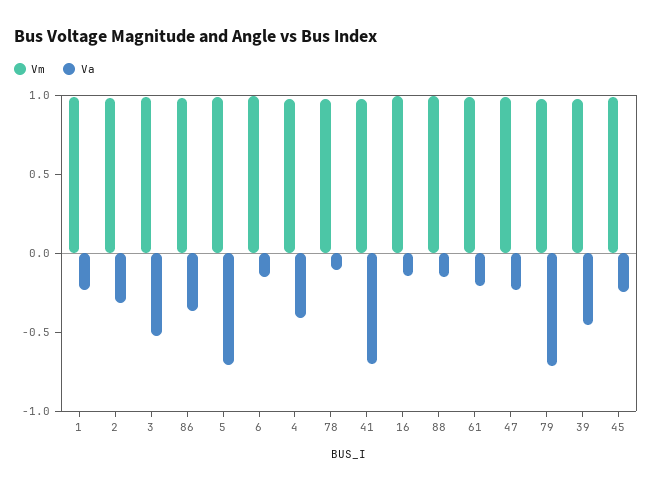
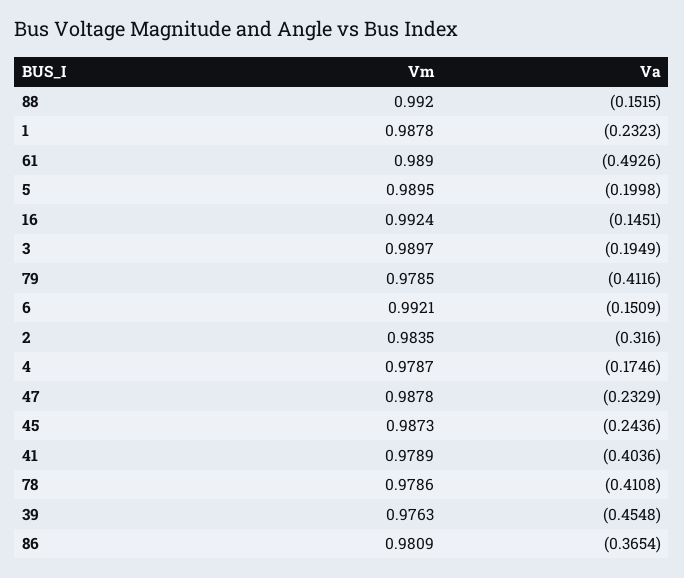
Va, 3: -0.5 -> -0.1949
Va, 5: -0.7 -> -0.1998
Va, 4: -0.4 -> -0.1746
Va, 78: -0.1 -> -0.4108
Va, 41: -0.7 -> -0.4036
Va, 61: -0.2 -> -0.4926
Va, 79: -0.7 -> -0.4116

